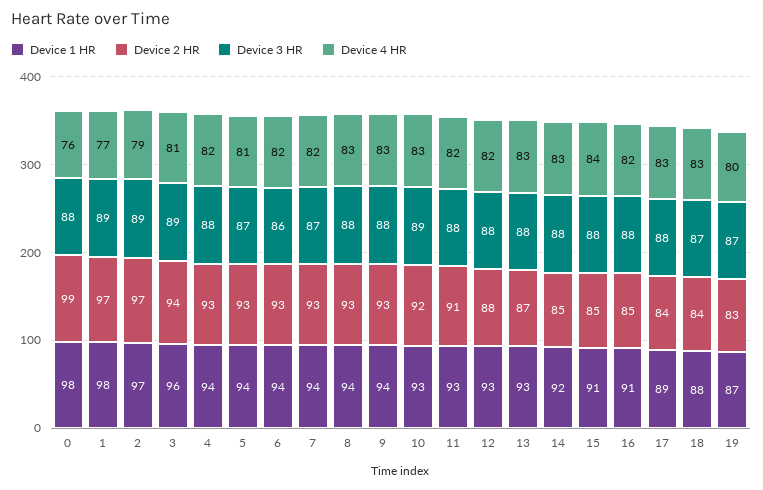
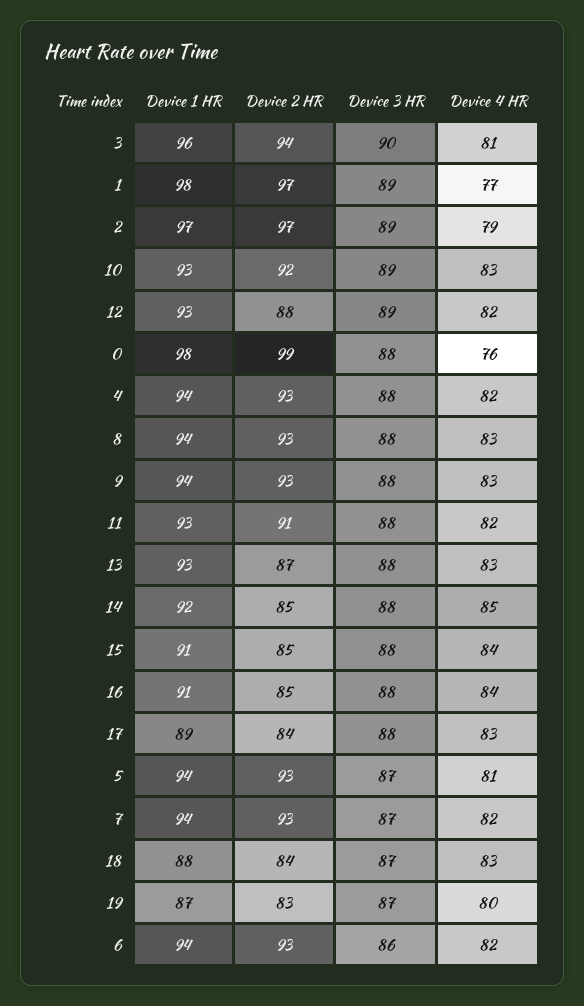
Device 3 HR, 3: 89 -> 90
Device 3 HR, 12: 88 -> 89
Device 4 HR, 14: 83 -> 85
Device 4 HR, 16: 82 -> 84

